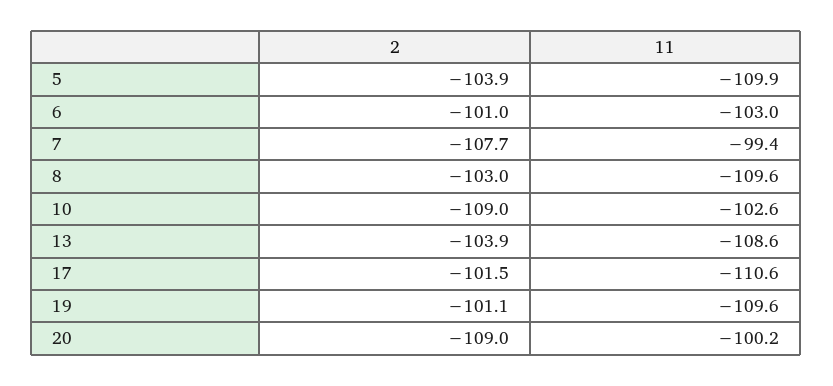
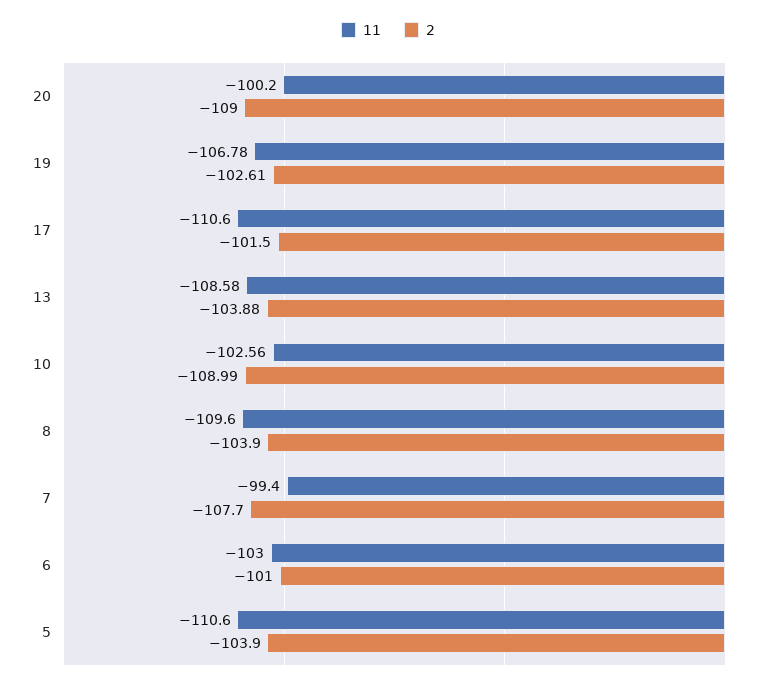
11, 5: -109.9 -> -110.6
2, 8: -103 -> -103.9
2, 19: -101.1 -> -102.61
11, 19: -109.6 -> -106.78

